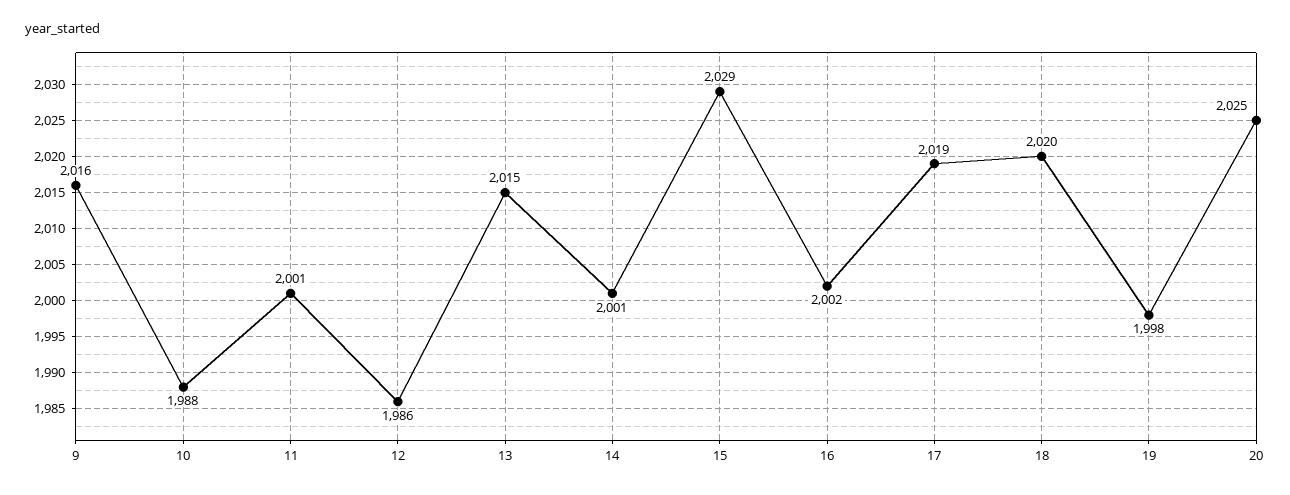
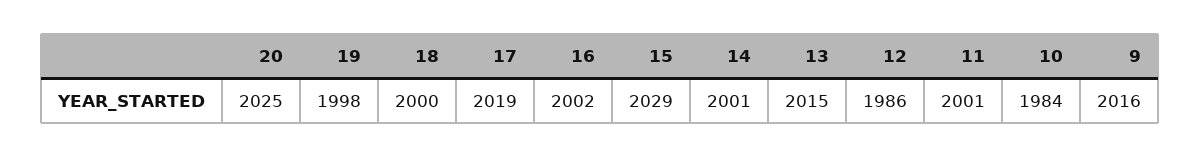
10: 1988 -> 1984
18: 2020 -> 2000

